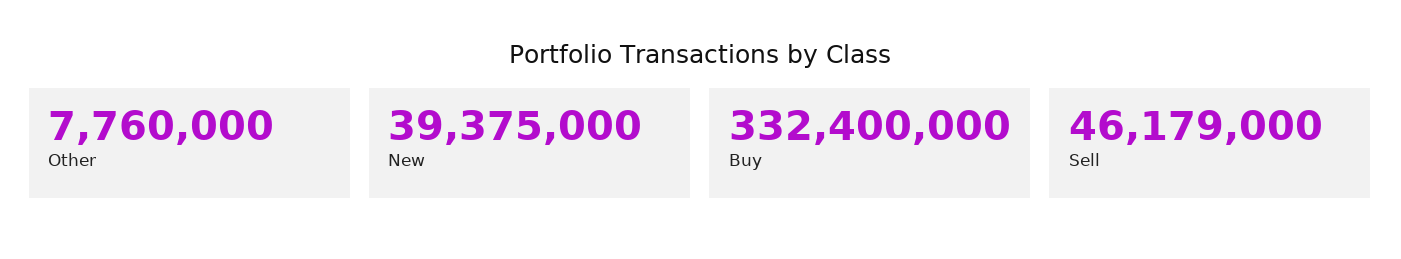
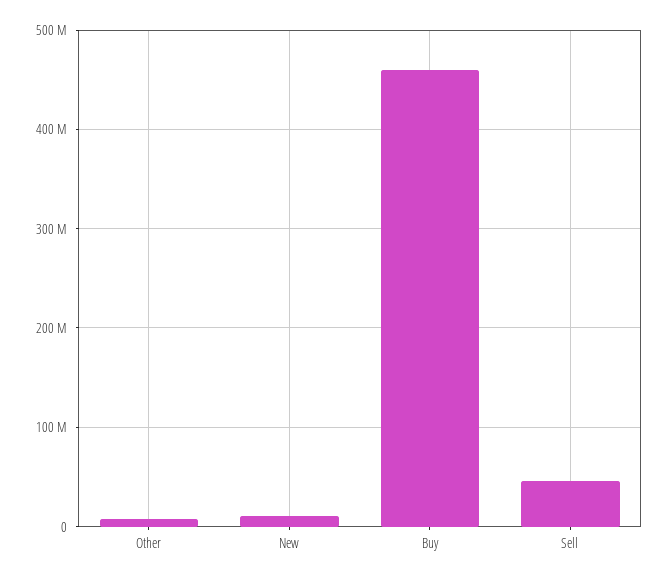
New: 39375000 -> 10000000
Buy: 332400000 -> 460000000

